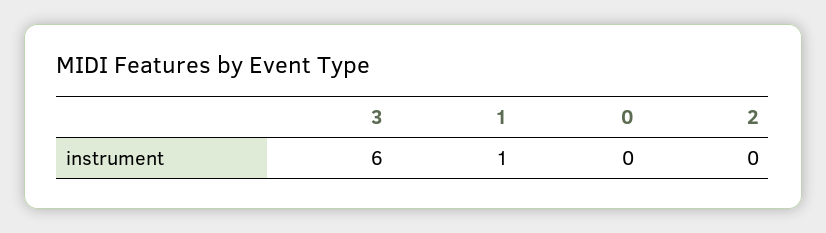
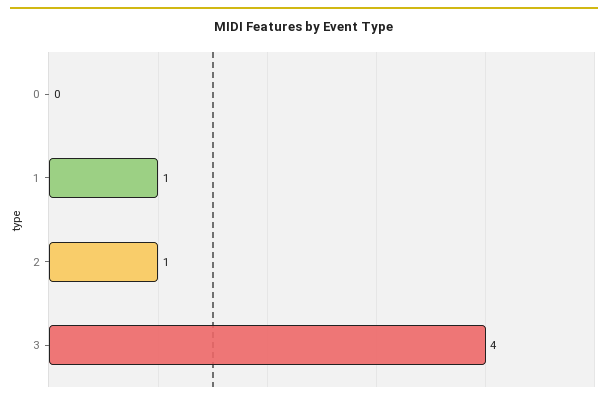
3: 6 -> 4
2: 0 -> 1

